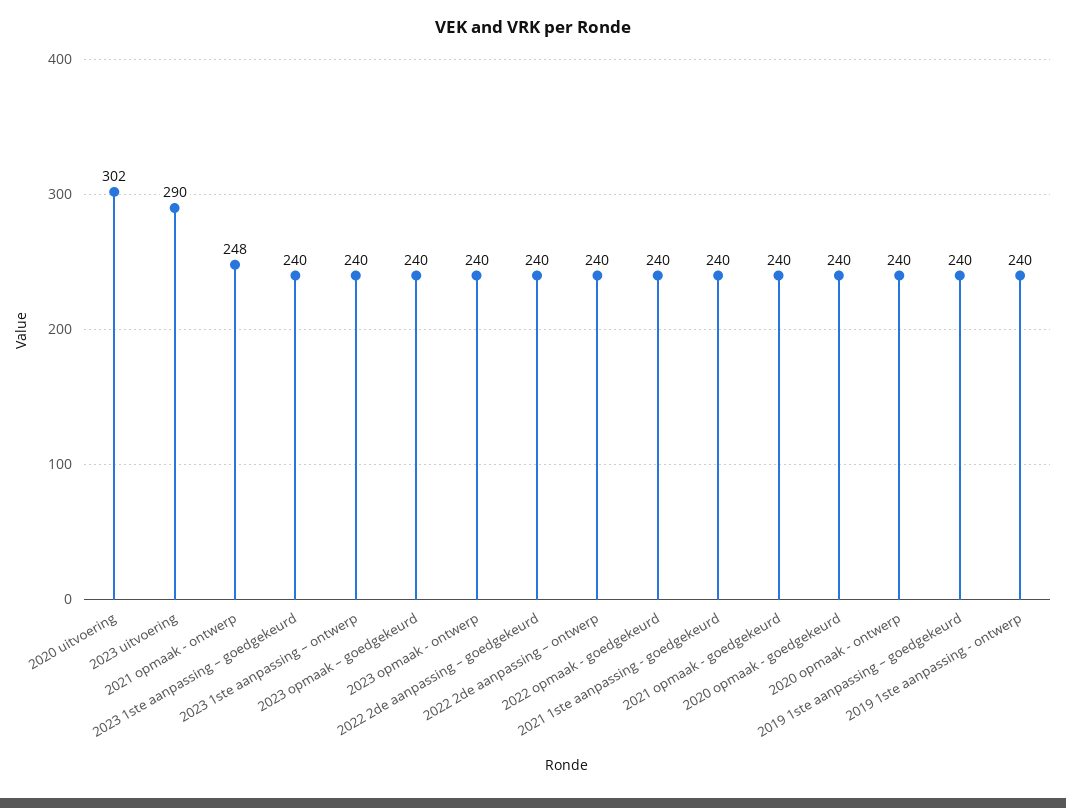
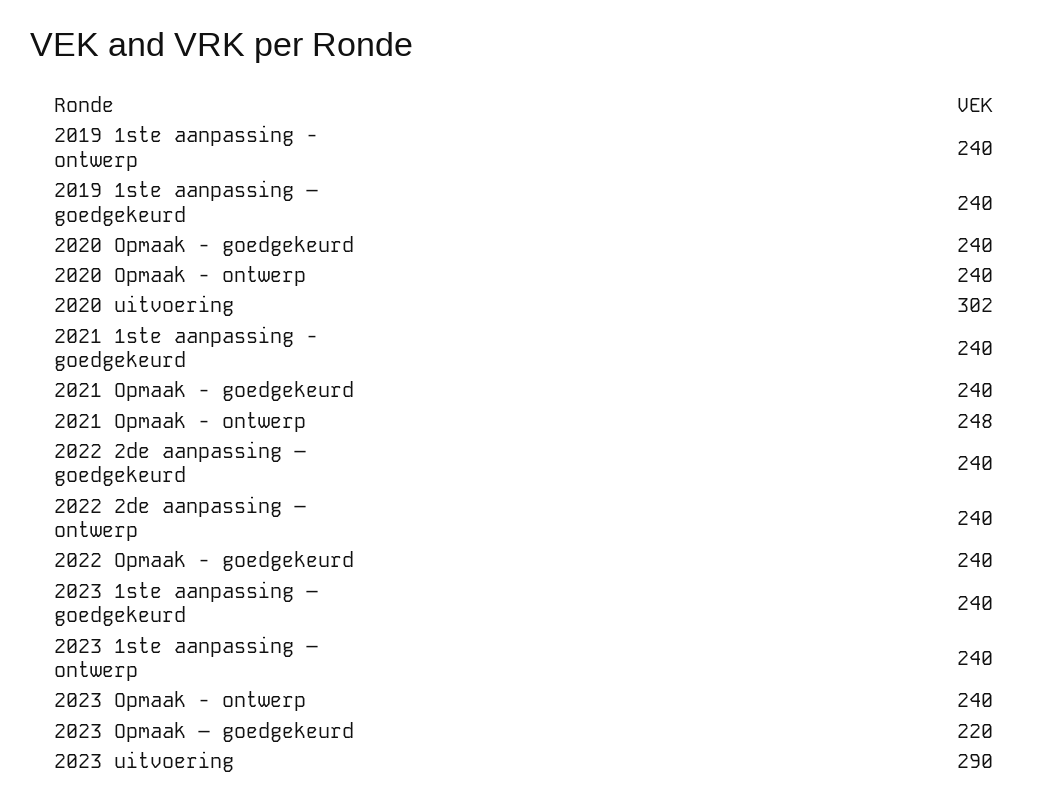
2023 opmaak – goedgekeurd: 240 -> 220

